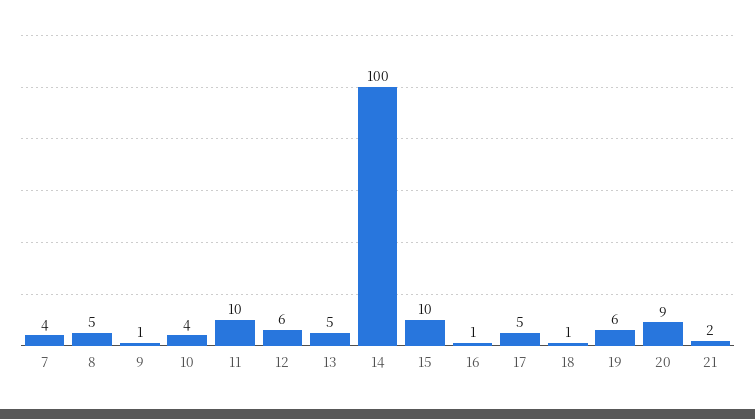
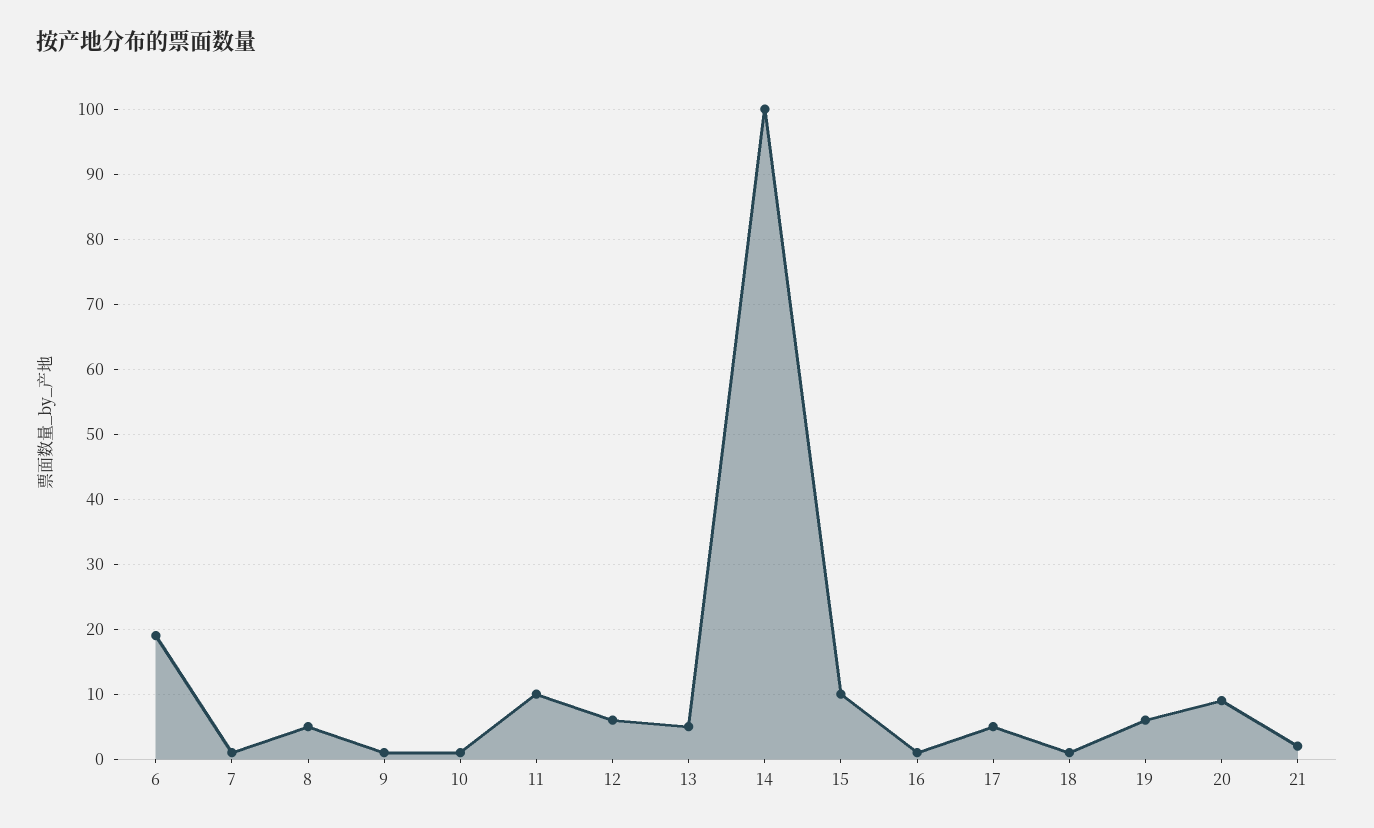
7: 4 -> 1
10: 4 -> 1
6: none -> 19

